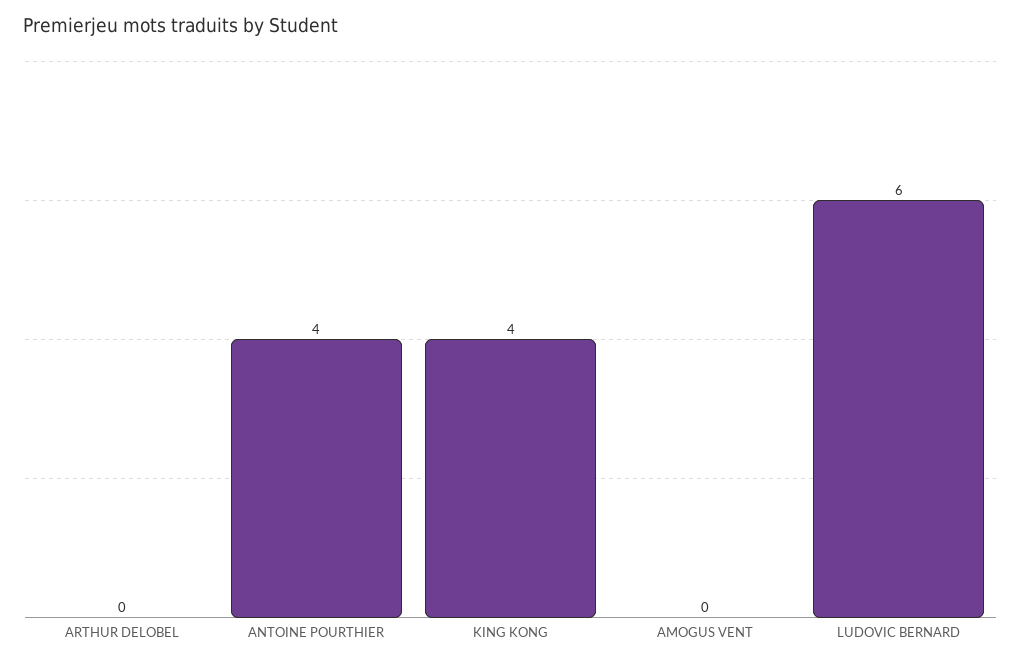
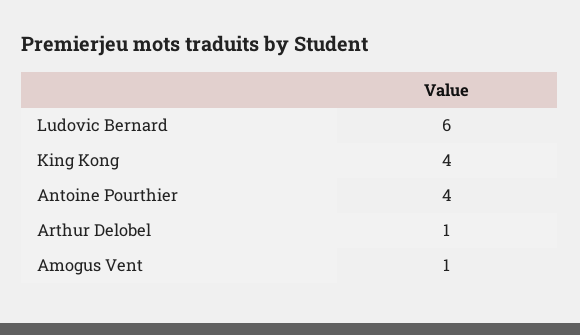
ARTHUR DELOBEL: 0 -> 1
AMOGUS VENT: 0 -> 1

